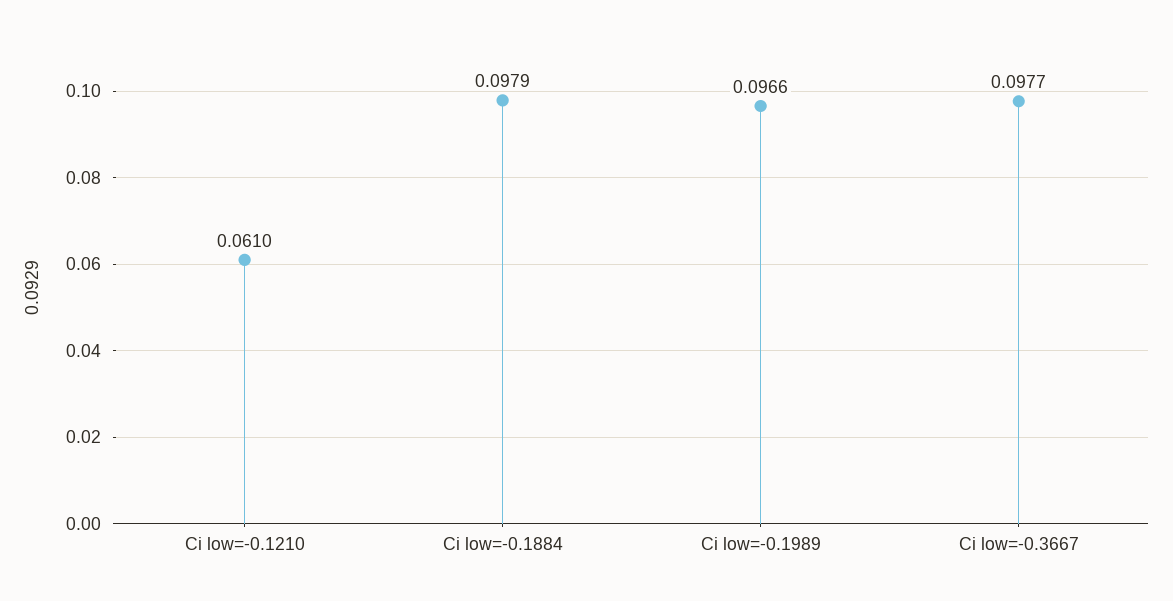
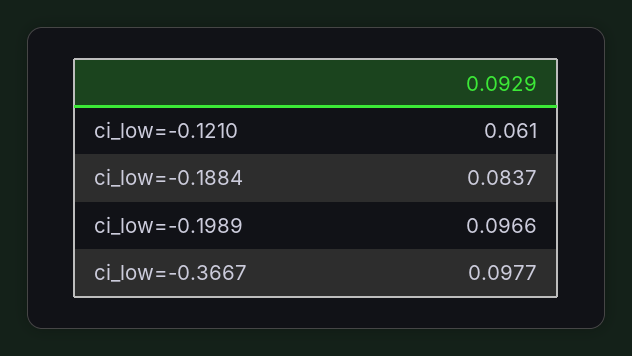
Ci low=-0.1884: 0.0979 -> 0.0837

